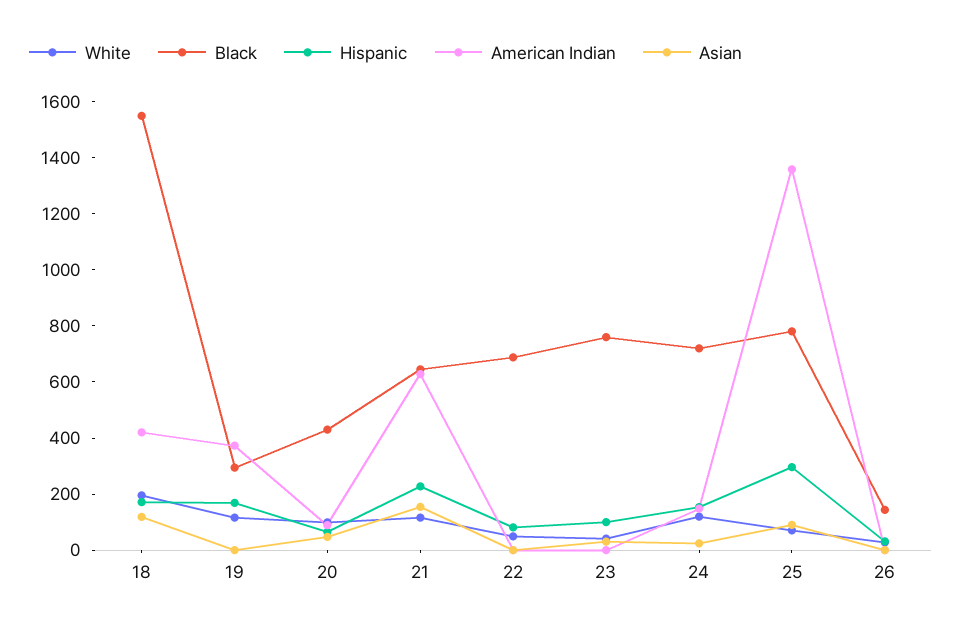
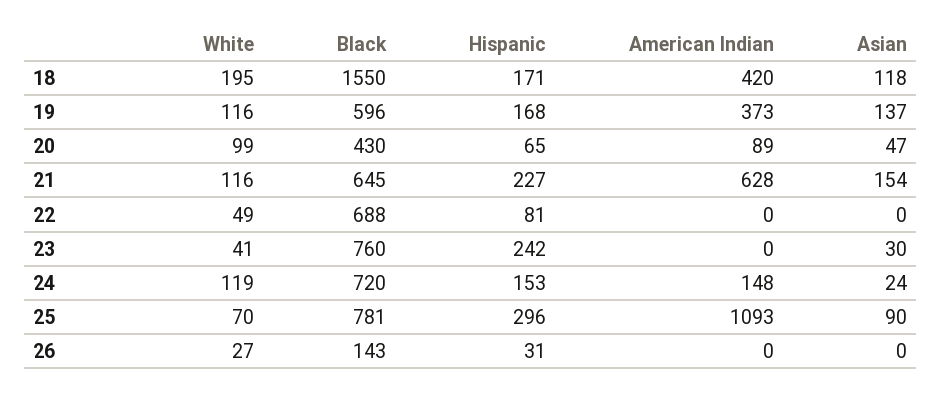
Black, 19: 300 -> 596
Asian, 19: 0 -> 137
Hispanic, 23: 100 -> 242
American Indian, 25: 1350 -> 1093

